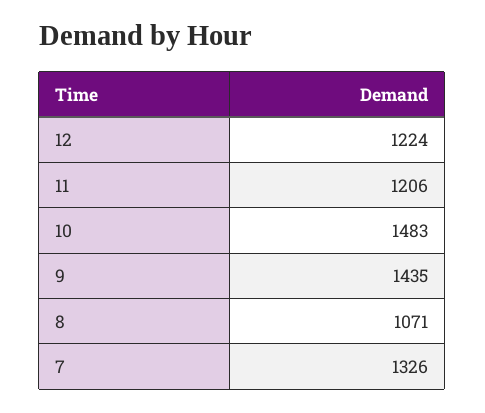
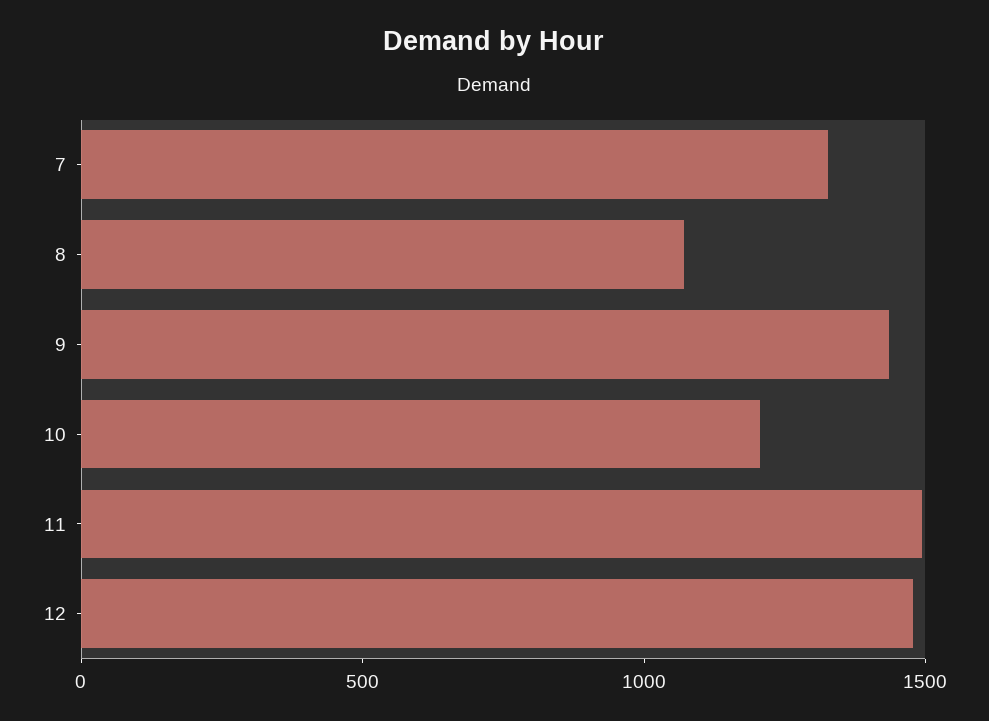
12: 1224 -> 1500
11: 1206 -> 1500
10: 1483 -> 1200

